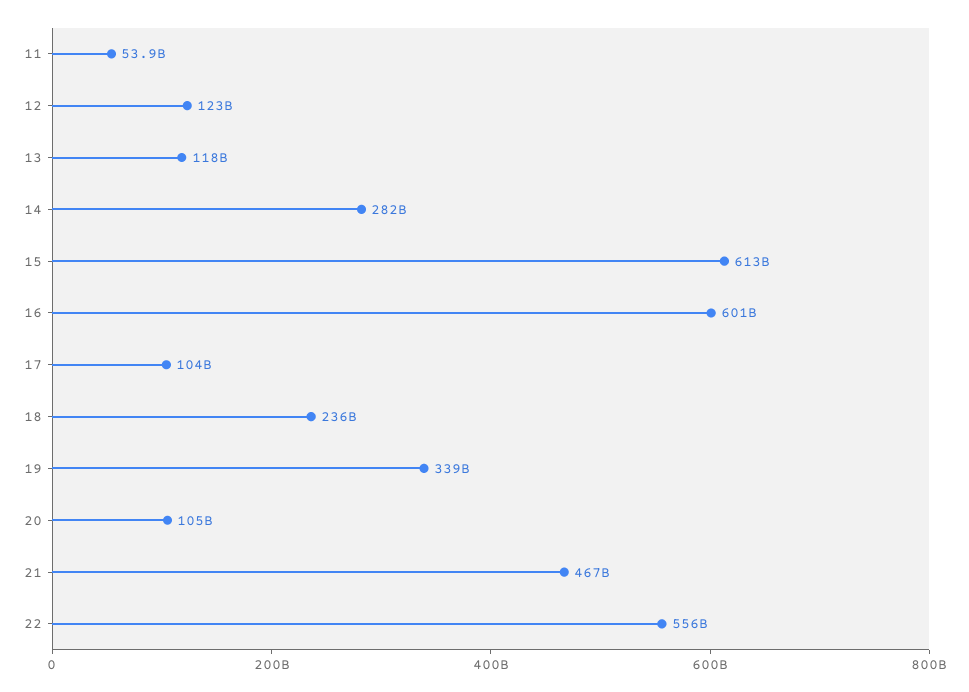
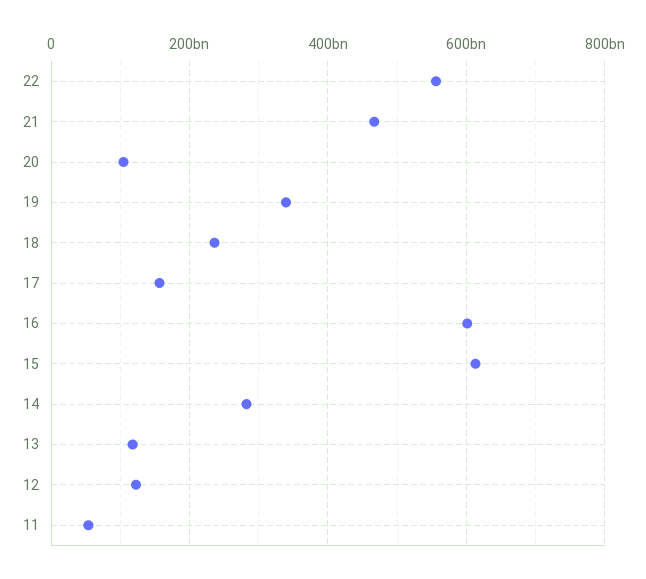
17: 104000000000 -> 160000000000

